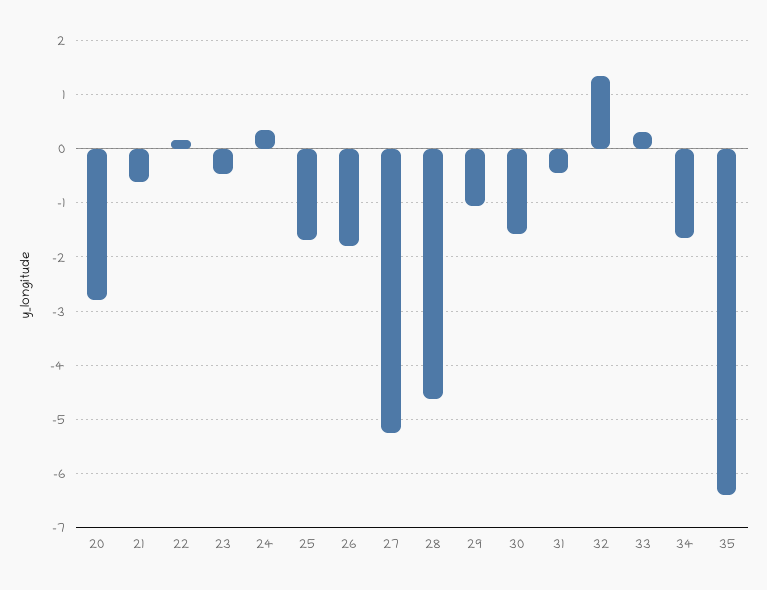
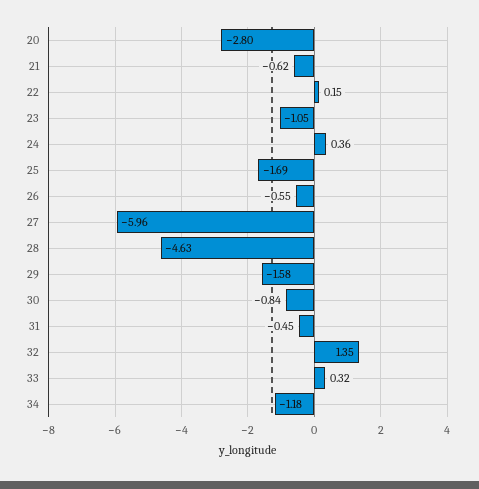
23: -0.4 -> -1.05
26: -1.8 -> -0.55
27: -5.2 -> -5.96
29: -1 -> -1.58
30: -1.6 -> -0.84
34: -1.6 -> -1.18
35: -6.4 -> none

